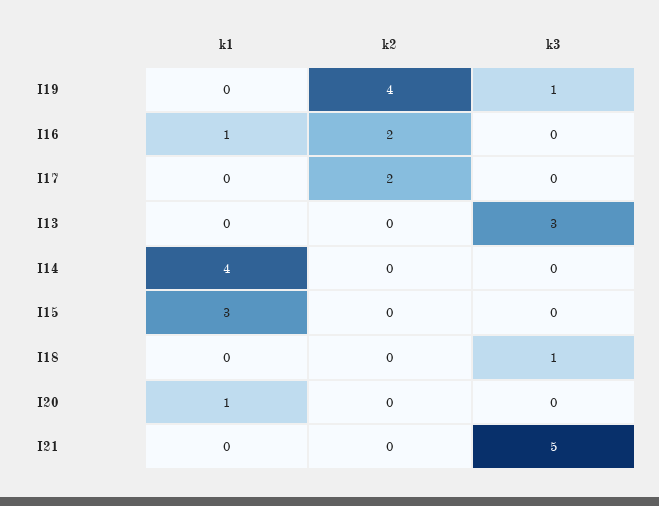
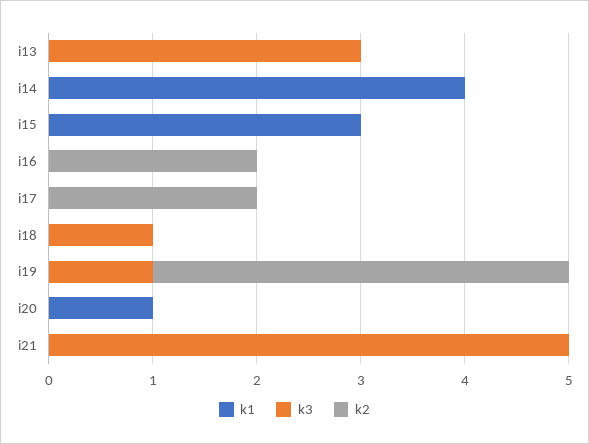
k1, I16: 1 -> 0

